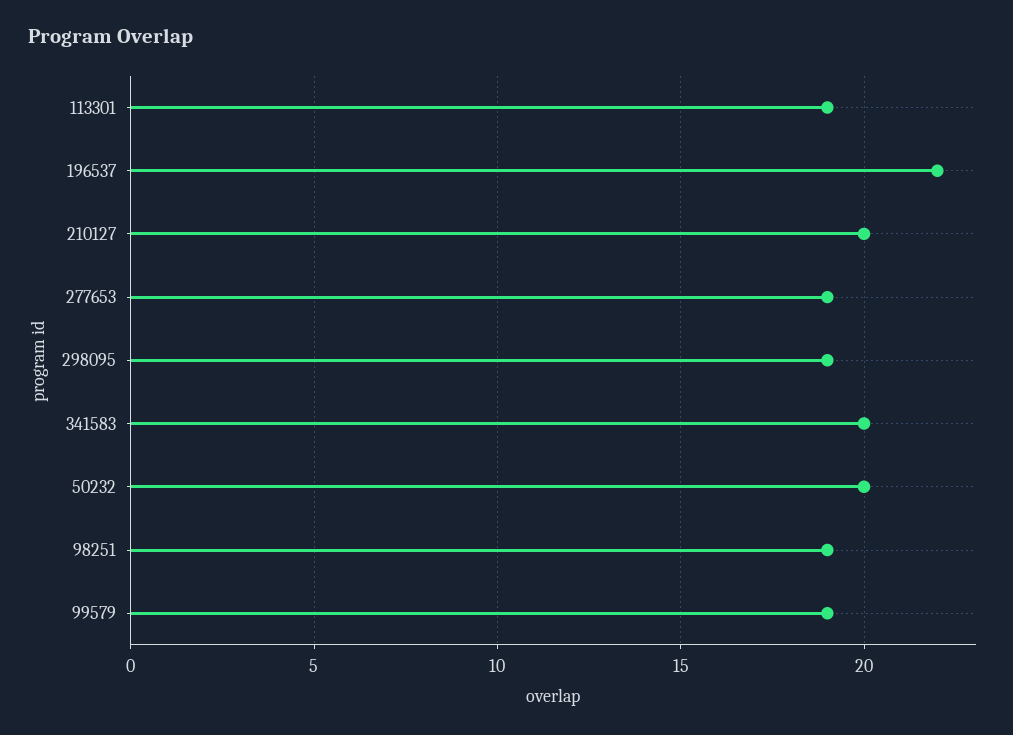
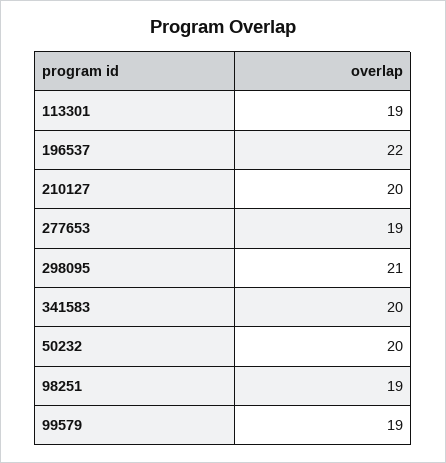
298095: 19 -> 21

